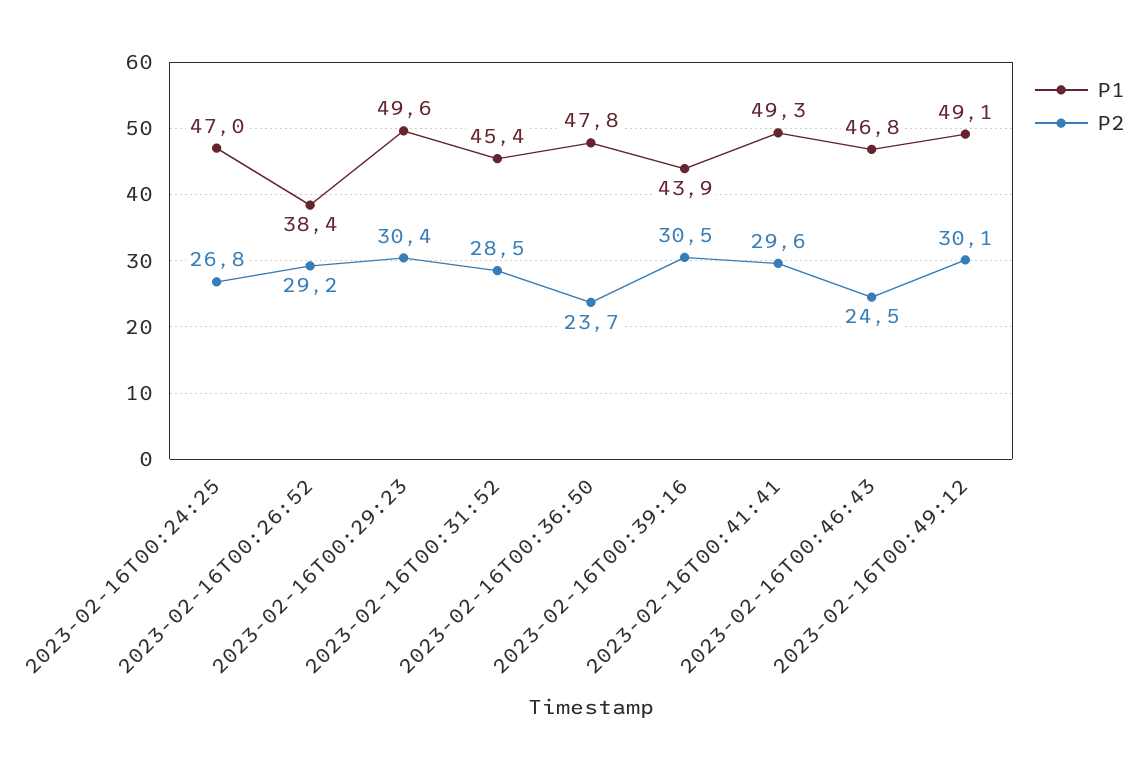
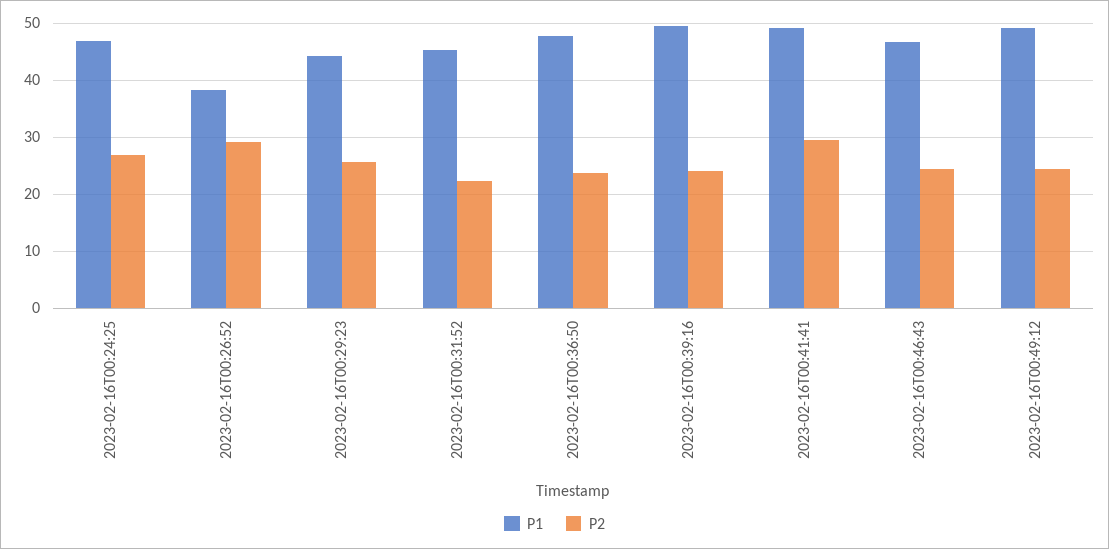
P1, 2023-02-16T00:29:23: 49.6 -> 44
P2, 2023-02-16T00:29:23: 30.4 -> 26
P2, 2023-02-16T00:31:52: 28.5 -> 22
P1, 2023-02-16T00:39:16: 43.9 -> 50
P2, 2023-02-16T00:39:16: 30.5 -> 24
P2, 2023-02-16T00:49:12: 30.1 -> 24

